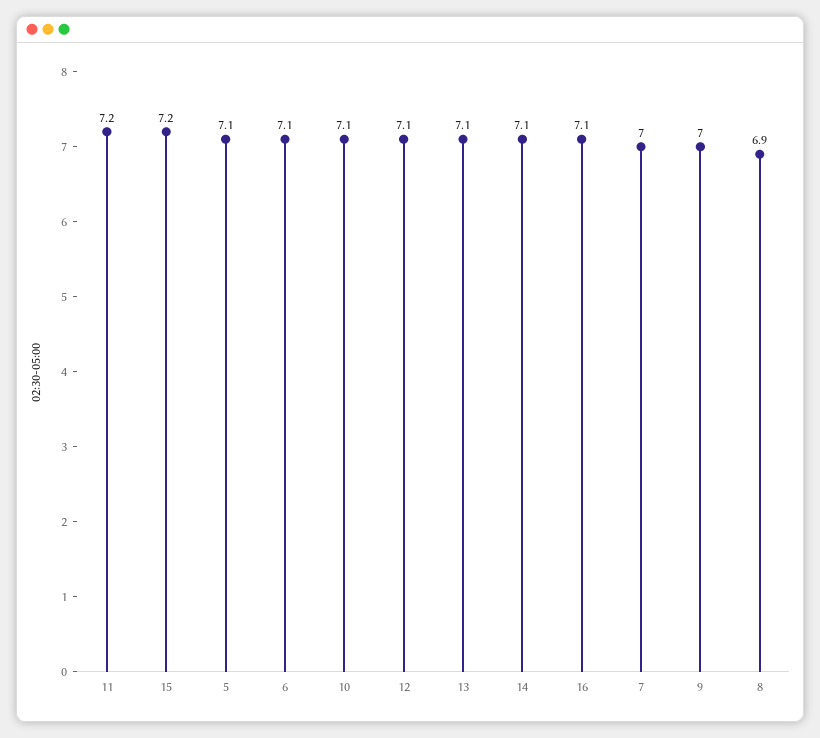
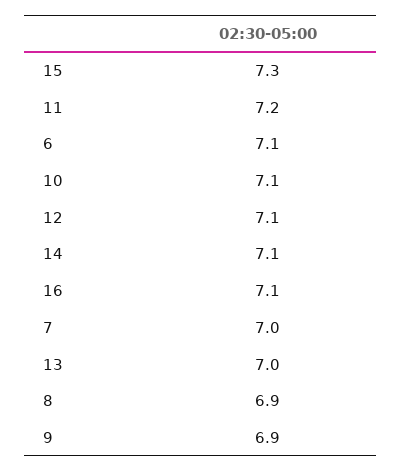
15: 7.2 -> 7.3
5: 7.1 -> none
13: 7.1 -> 7
9: 7 -> 6.9

